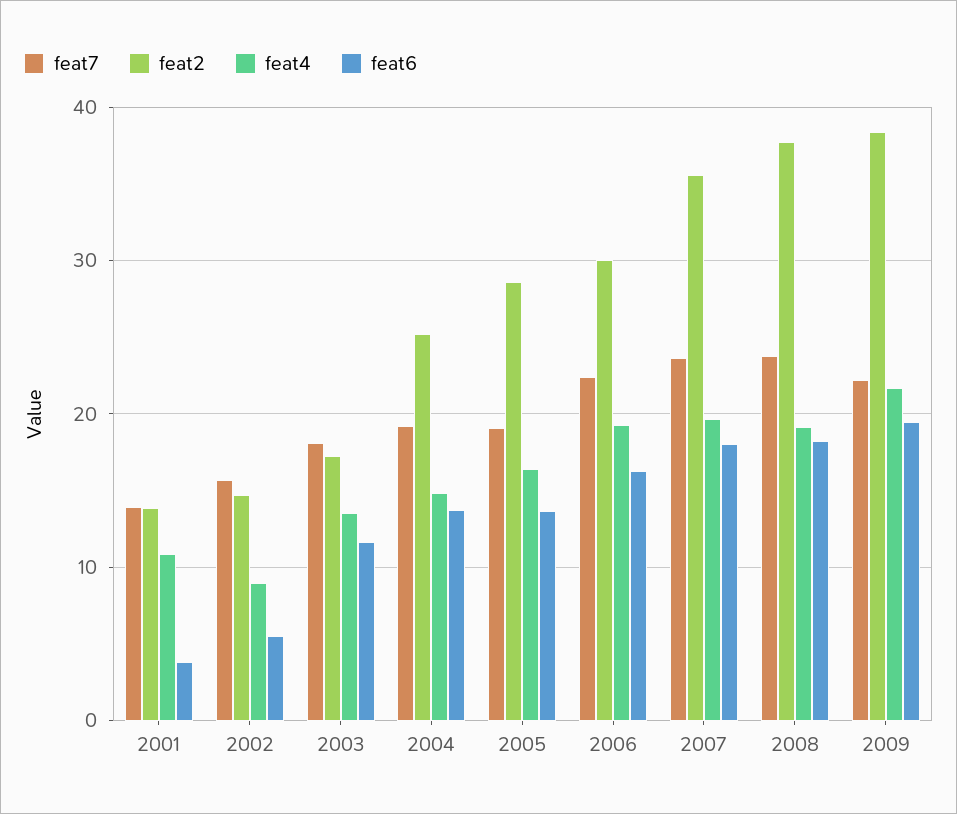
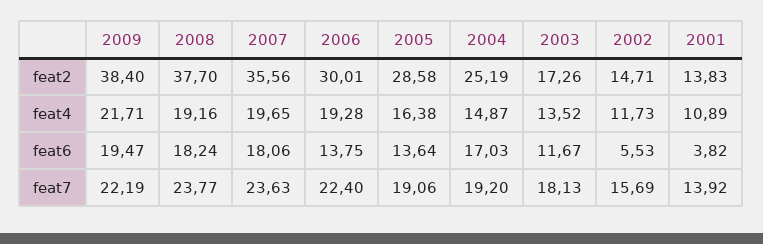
feat4, 2002: 9 -> 11.73
feat6, 2004: 14 -> 17.03
feat6, 2006: 16 -> 13.75

